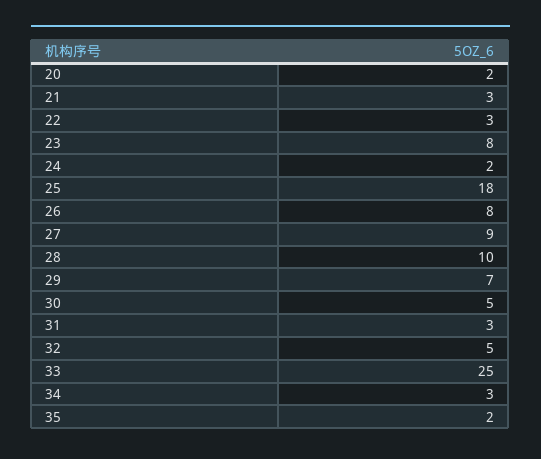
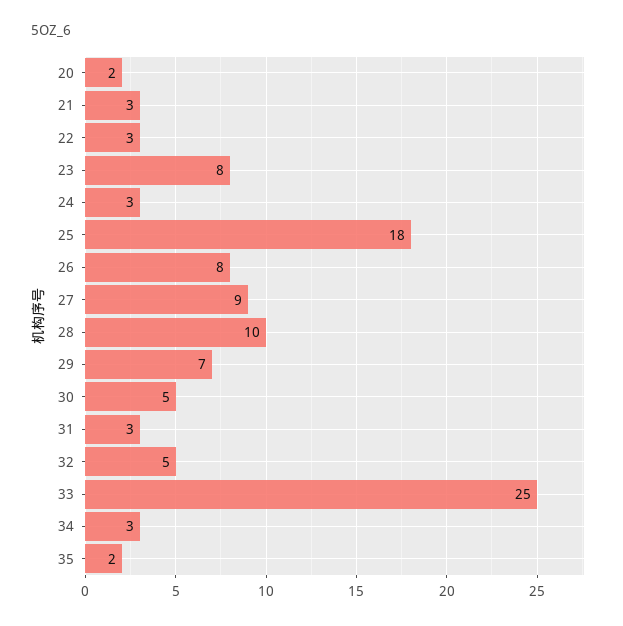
24: 2 -> 3

